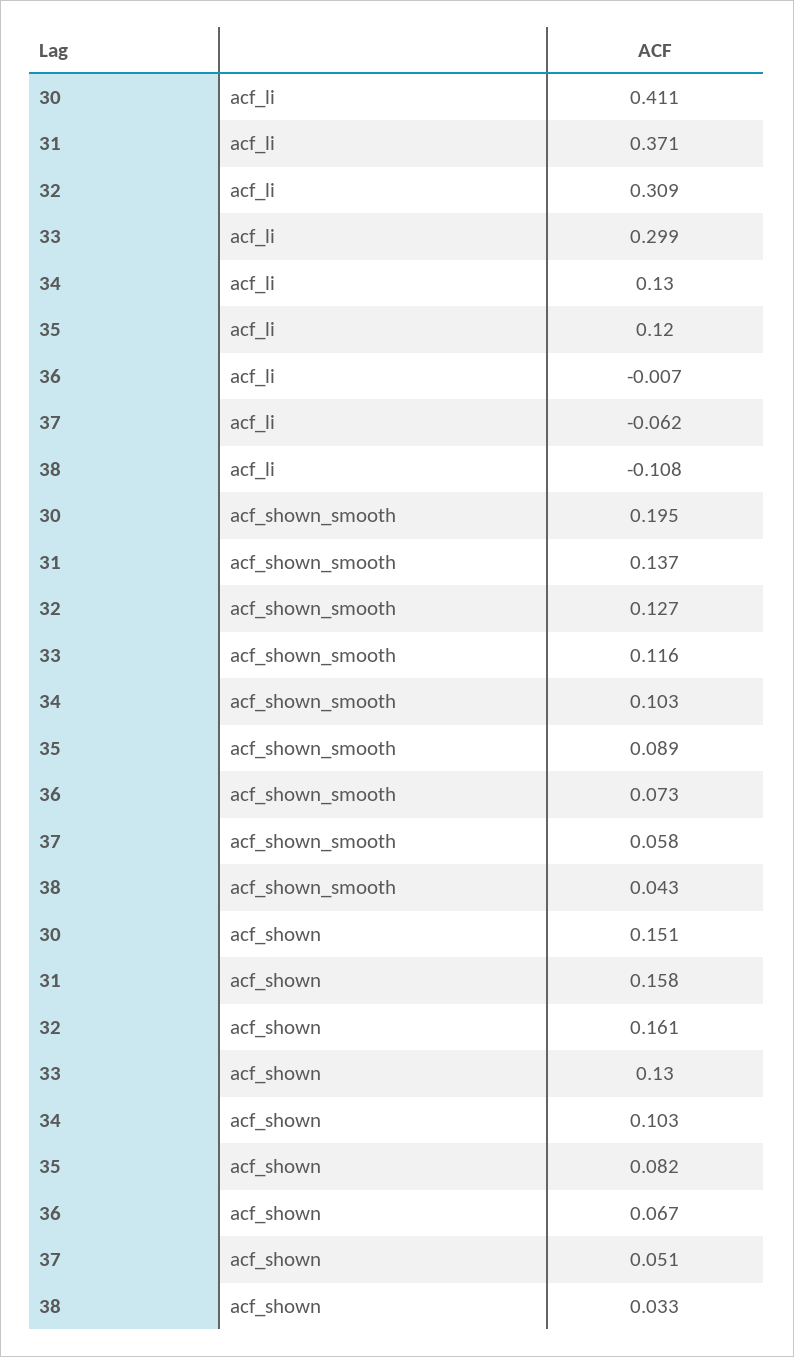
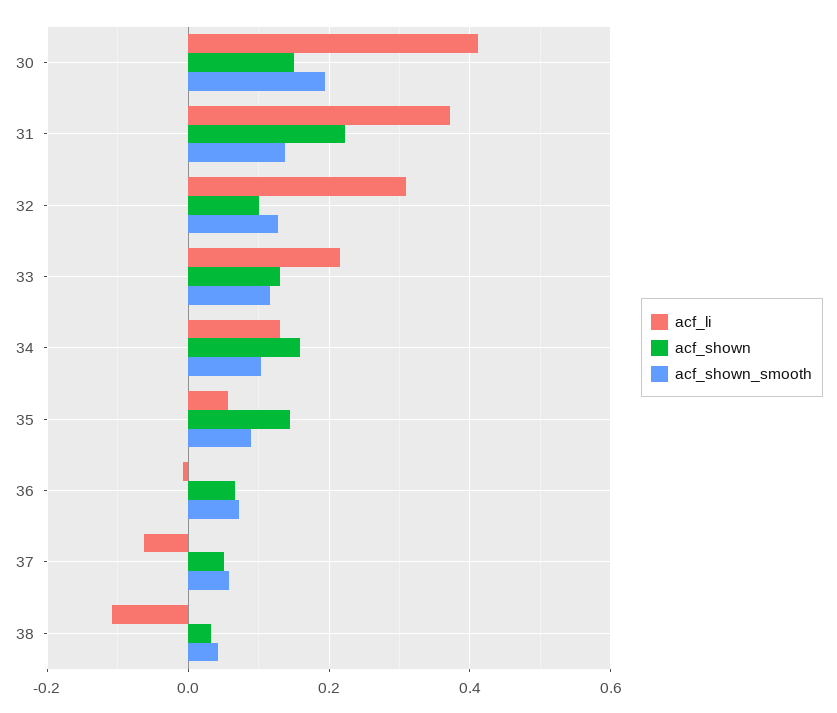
acf_li, 33: 0.299 -> 0.22
acf_li, 35: 0.12 -> 0.06
acf_shown, 31: 0.158 -> 0.22
acf_shown, 32: 0.161 -> 0.1
acf_shown, 34: 0.103 -> 0.16
acf_shown, 35: 0.082 -> 0.14

